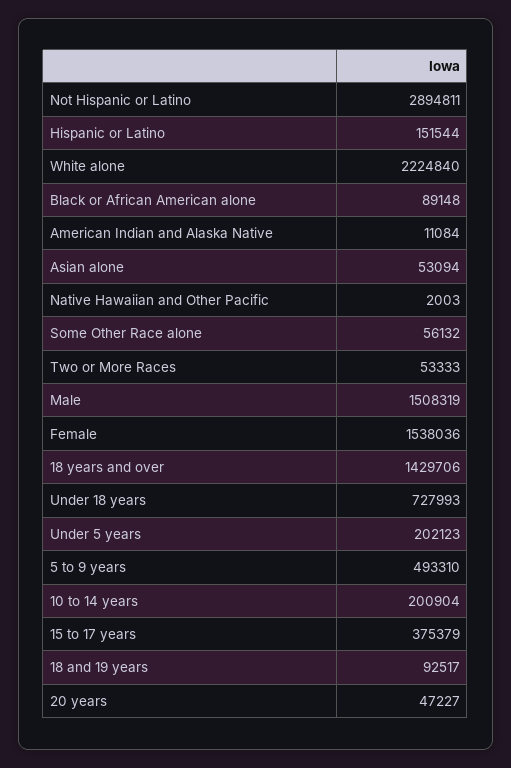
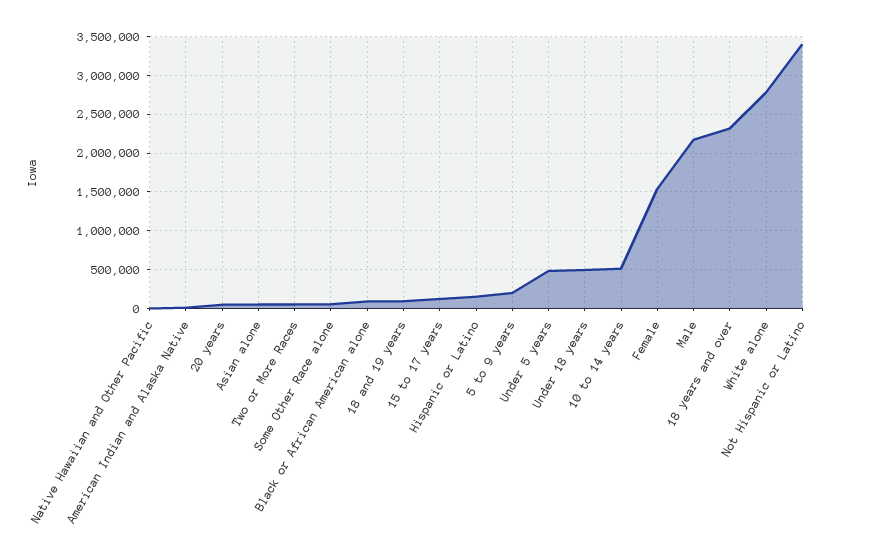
Not Hispanic or Latino: 2894811 -> 3400000
White alone: 2224840 -> 2800000
Male: 1508319 -> 2200000
18 years and over: 1429706 -> 2300000
Under 18 years: 727993 -> 500000
Under 5 years: 202123 -> 500000
5 to 9 years: 493310 -> 200000
10 to 14 years: 200904 -> 500000
15 to 17 years: 375379 -> 100000

